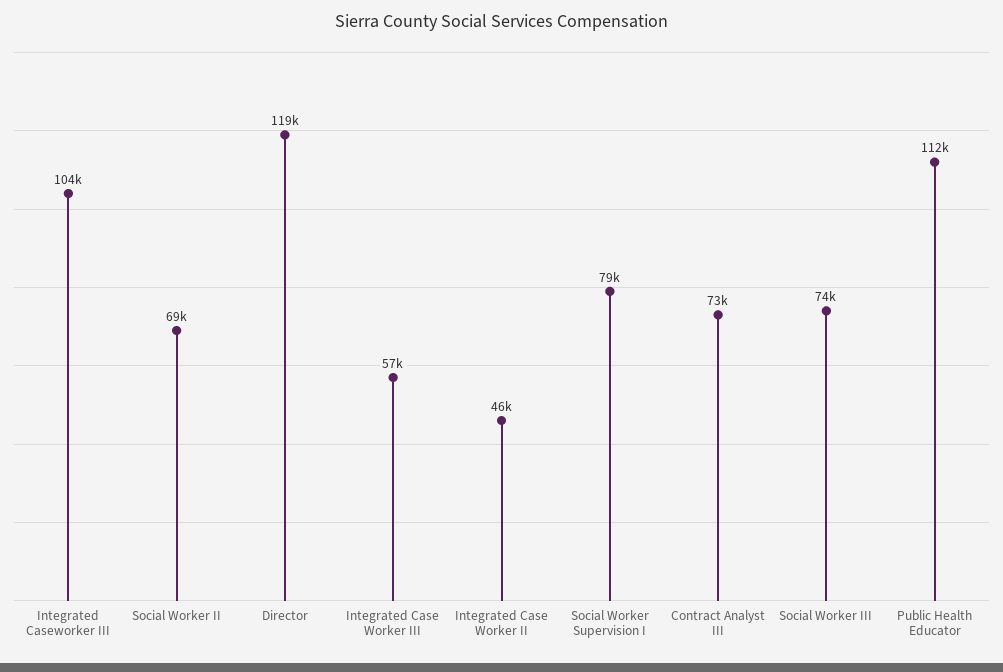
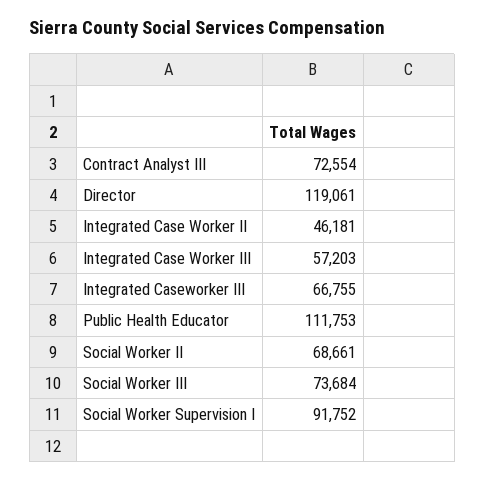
Integrated Caseworker III: 104000 -> 66755
Social Worker Supervision I: 79000 -> 91752

